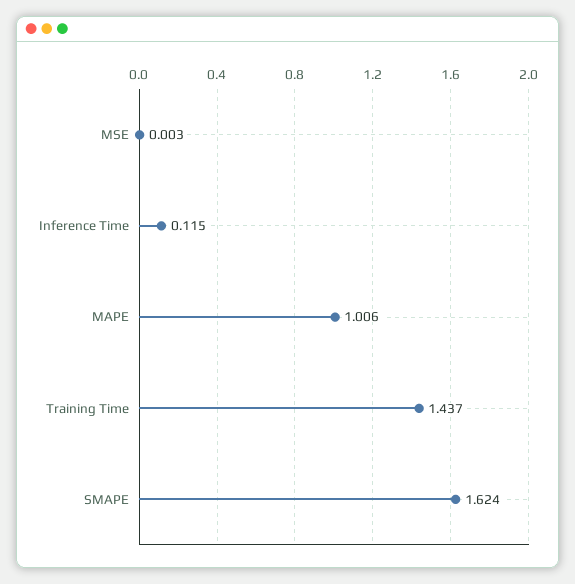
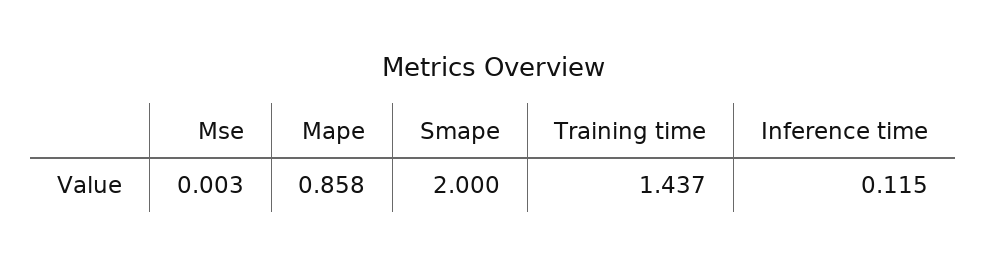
MAPE: 1.006 -> 0.858
SMAPE: 1.624 -> 2

